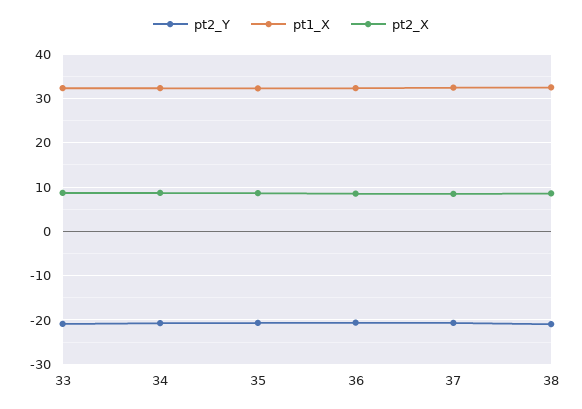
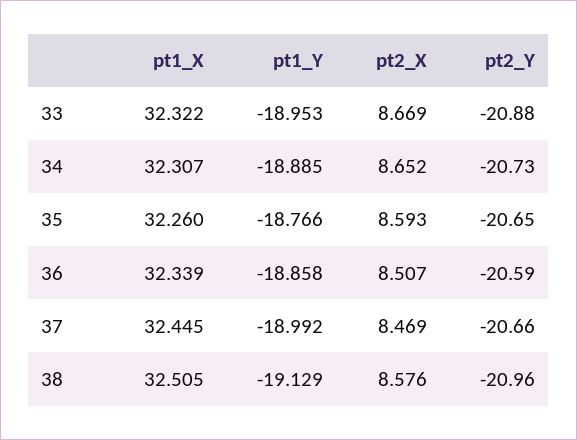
pt1_Y, 33: none -> -18.953
pt1_Y, 34: none -> -18.885
pt1_Y, 35: none -> -18.766
pt1_Y, 36: none -> -18.858
pt1_Y, 37: none -> -18.992
pt1_Y, 38: none -> -19.129

